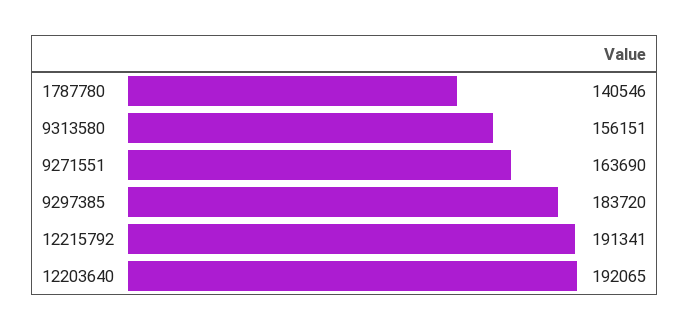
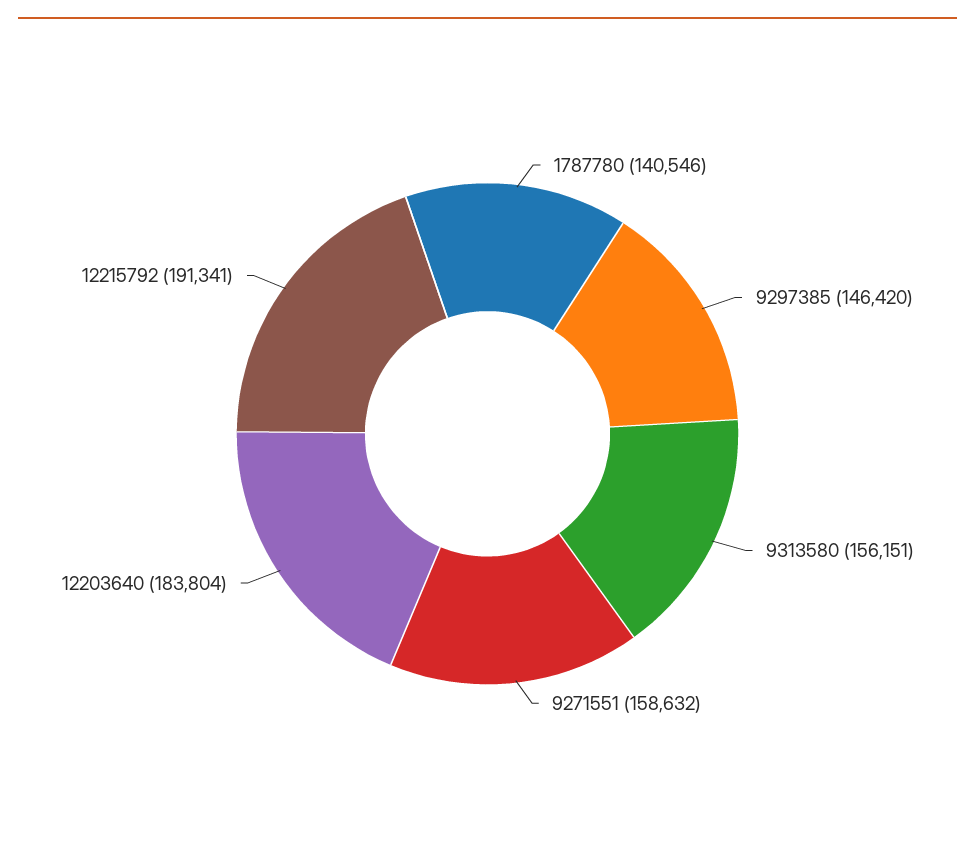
9271551: 163690 -> 158632
9297385: 183720 -> 146420
12203640: 192065 -> 183804

